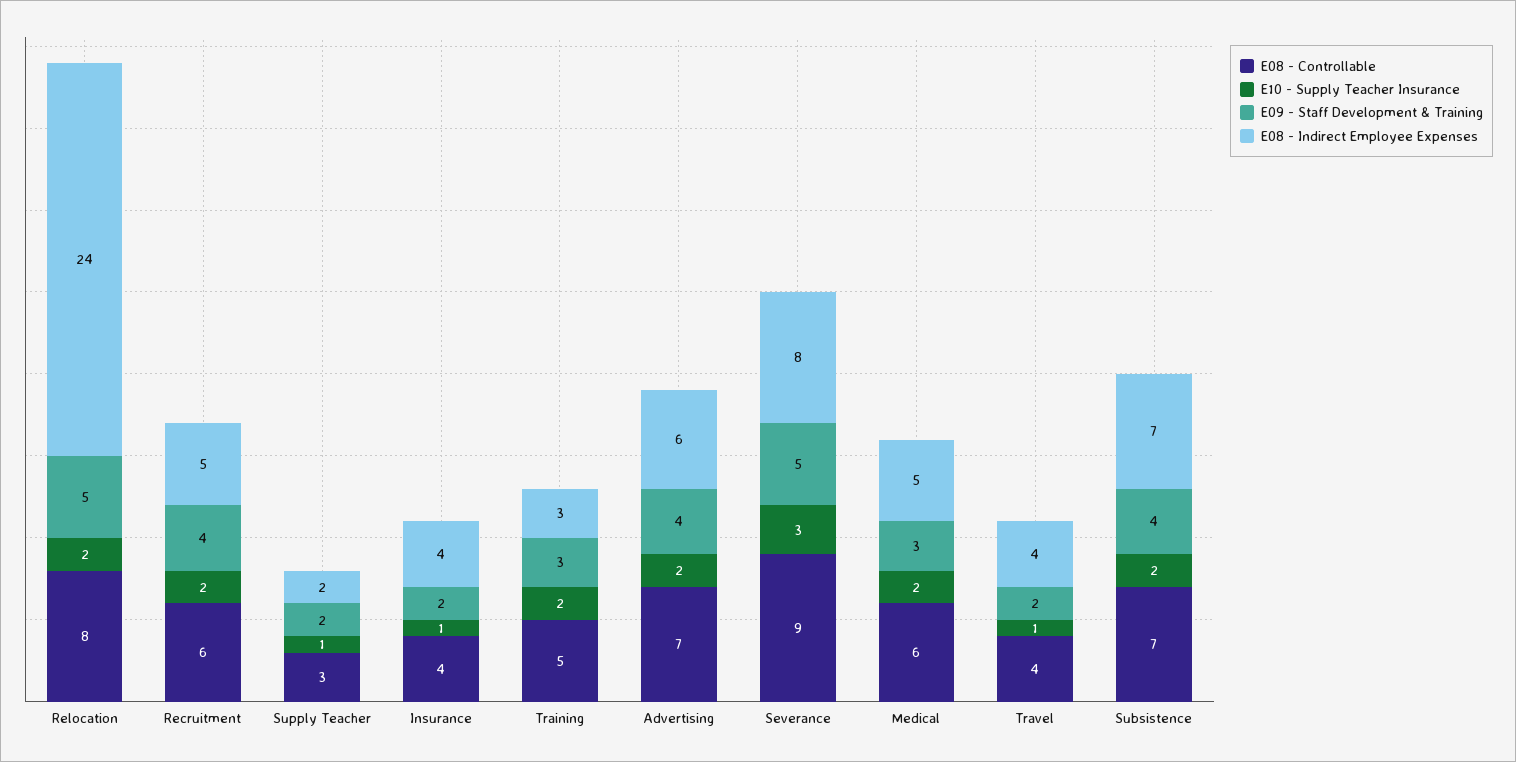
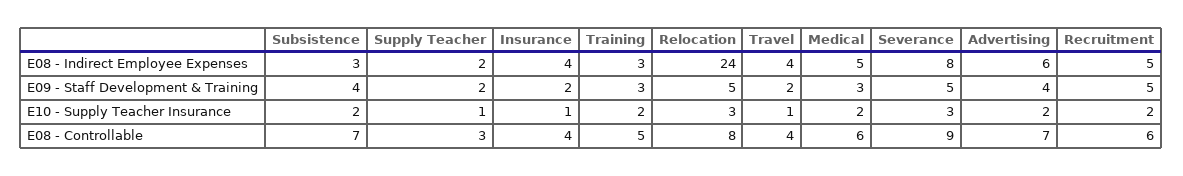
E10 - Supply Teacher Insurance, Relocation: 2 -> 3
E09 - Staff Development & Training, Recruitment: 4 -> 5
E08 - Indirect Employee Expenses, Subsistence: 7 -> 3

